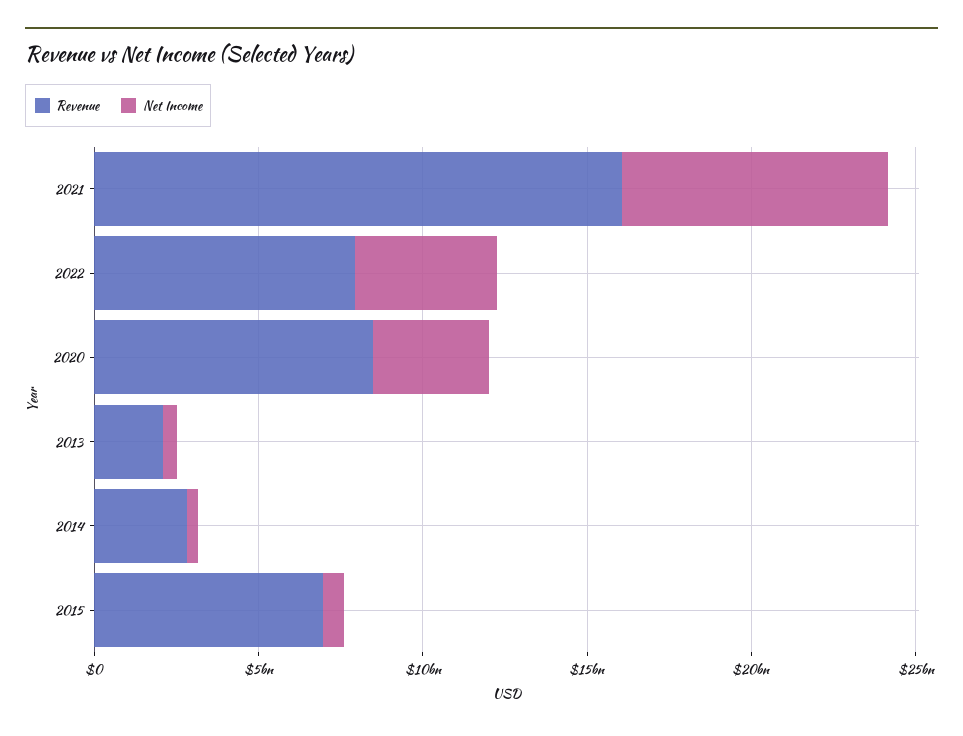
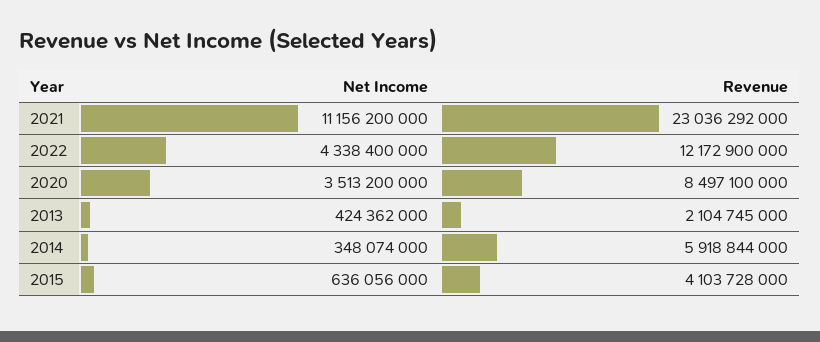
Revenue, 2021: 16000000000 -> 23036292000
Net Income, 2021: 8000000000 -> 11156200000
Revenue, 2022: 8000000000 -> 12172900000
Revenue, 2014: 3000000000 -> 5918844000
Revenue, 2015: 7000000000 -> 4103728000

